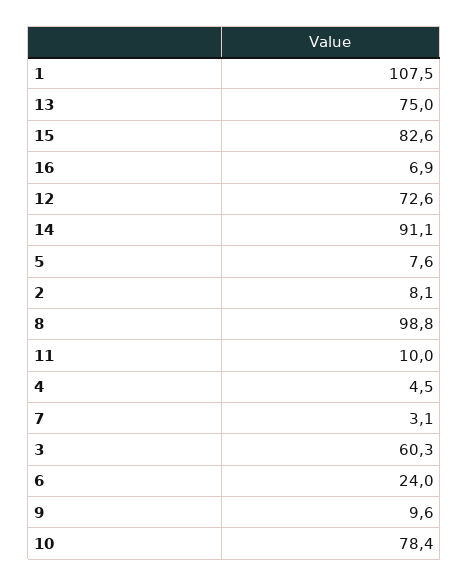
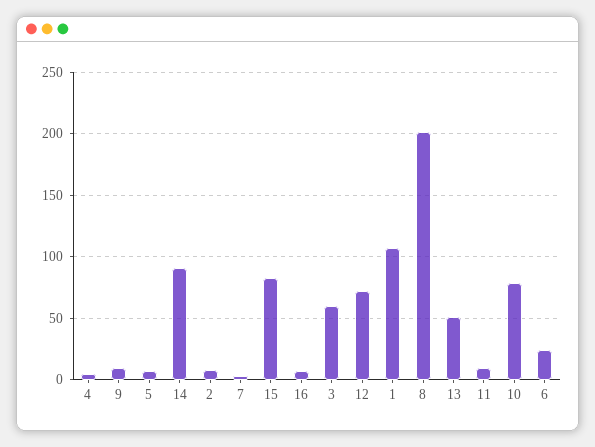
13: 75 -> 50
8: 98.8 -> 200

